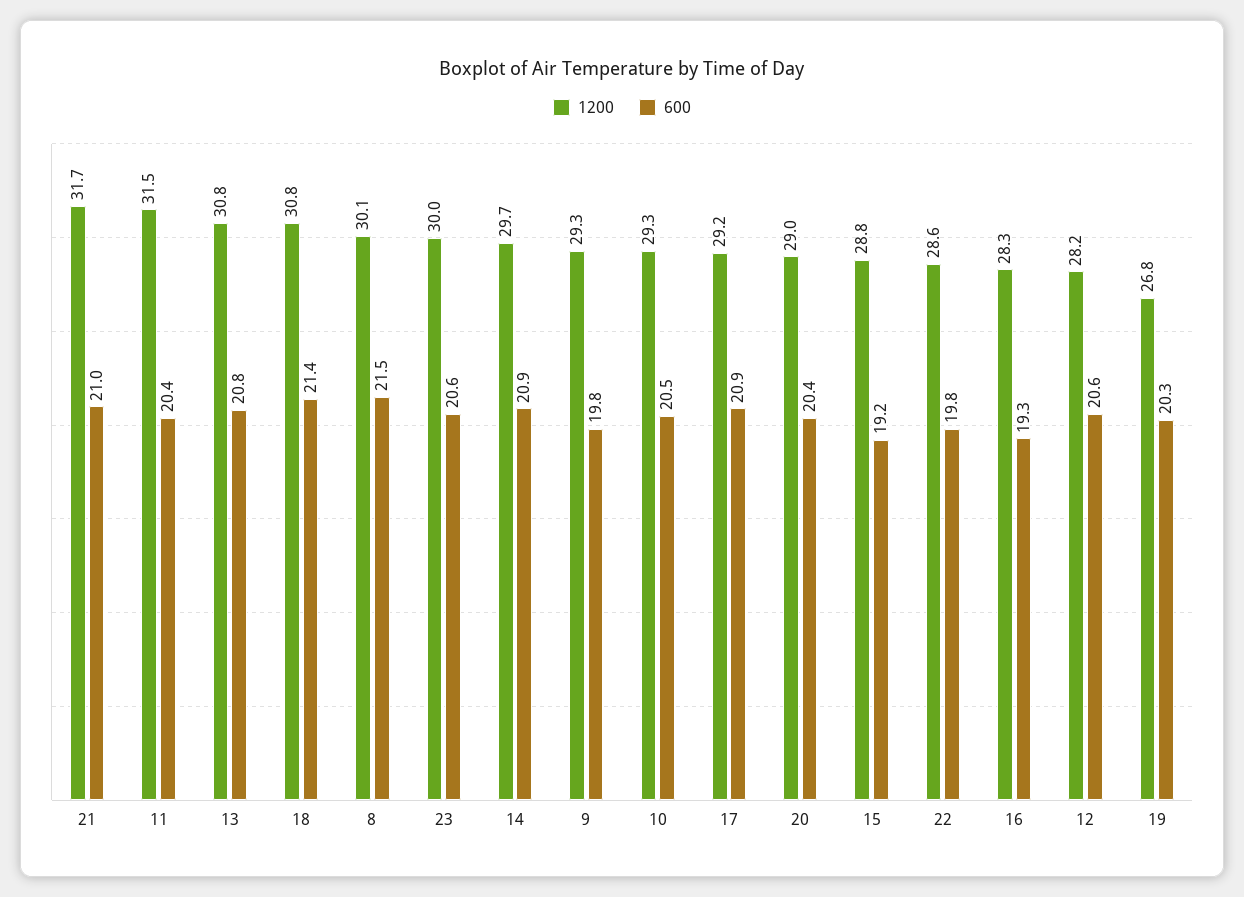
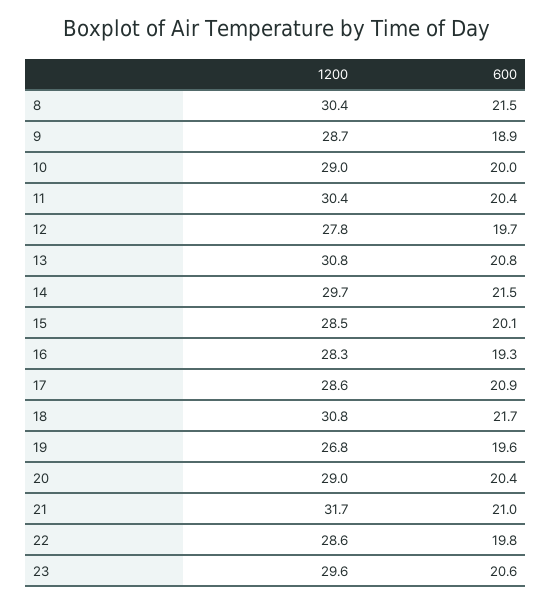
1200, 11: 31.5 -> 30.4
600, 18: 21.4 -> 21.7
1200, 8: 30.1 -> 30.4
1200, 23: 30 -> 29.6
600, 14: 20.9 -> 21.5
1200, 9: 29.3 -> 28.7
600, 9: 19.8 -> 18.9
1200, 10: 29.3 -> 29
600, 10: 20.5 -> 20
1200, 17: 29.2 -> 28.6
1200, 15: 28.8 -> 28.5
600, 15: 19.2 -> 20.1
1200, 12: 28.2 -> 27.8
600, 12: 20.6 -> 19.7
600, 19: 20.3 -> 19.6

